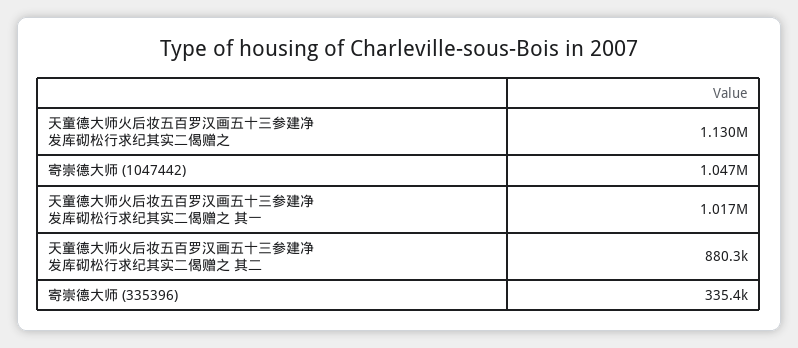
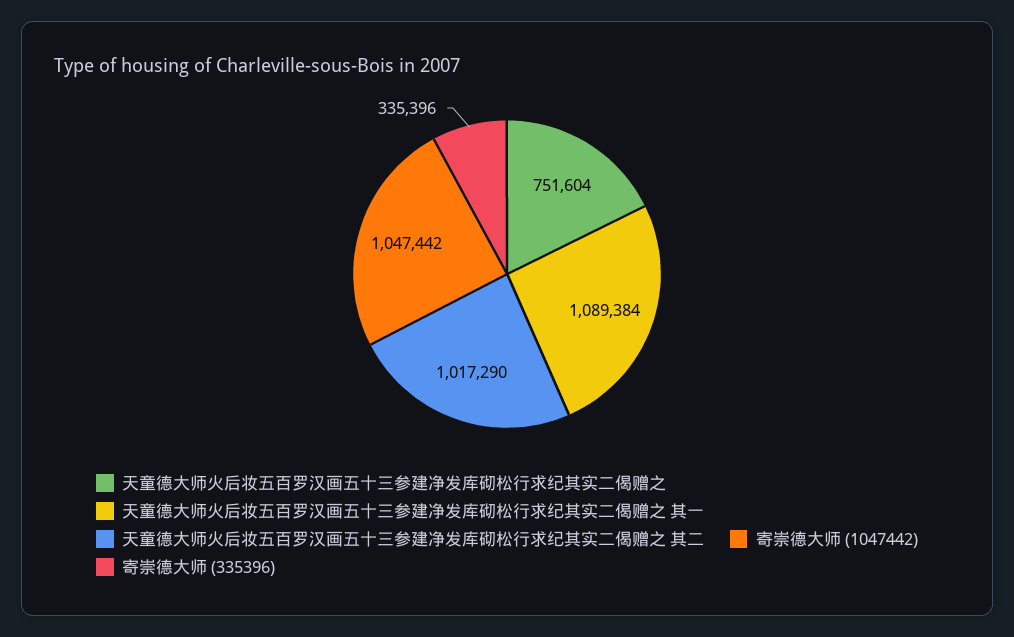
天童德大师火后妆五百罗汉画五十三参建净发库砌松行求纪其实二偈赠之: 1130000 -> 751604
天童德大师火后妆五百罗汉画五十三参建净发库砌松行求纪其实二偈赠之 其一: 1017000 -> 1089384
天童德大师火后妆五百罗汉画五十三参建净发库砌松行求纪其实二偈赠之 其二: 880300 -> 1017290

